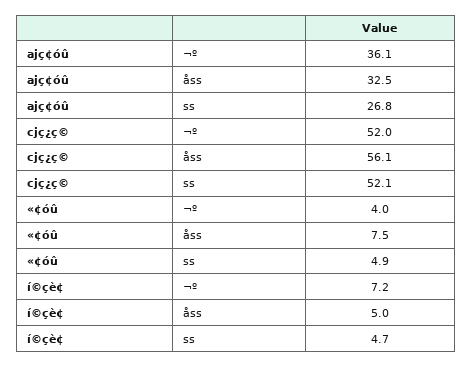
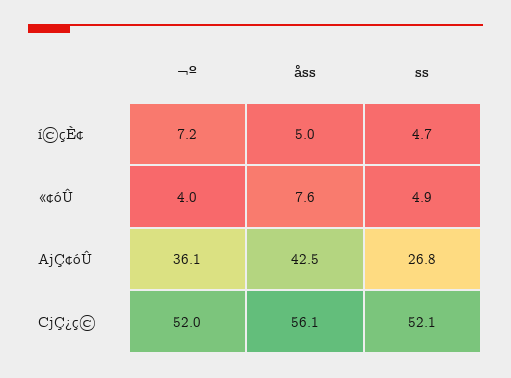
ajç¢óû, åss: 32.5 -> 42.5
«¢óû, åss: 7.5 -> 7.6

